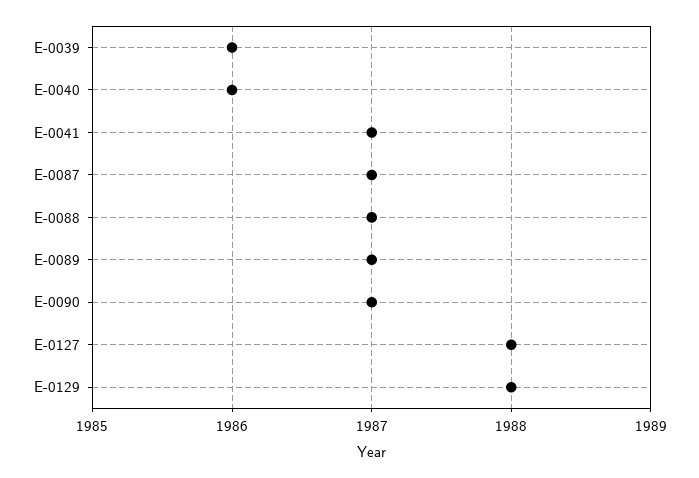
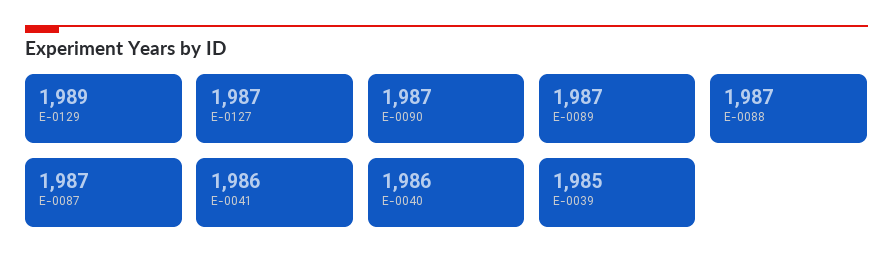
E-0039: 1986 -> 1985
E-0041: 1987 -> 1986
E-0127: 1988 -> 1987
E-0129: 1988 -> 1989

